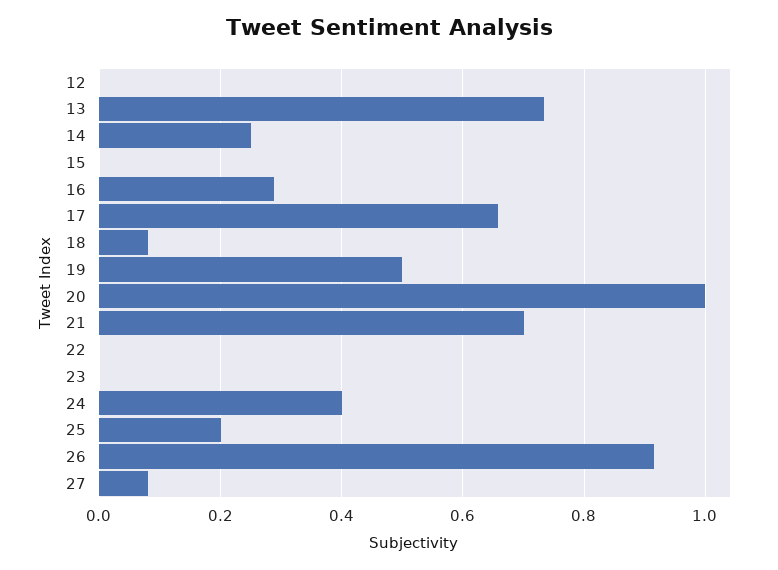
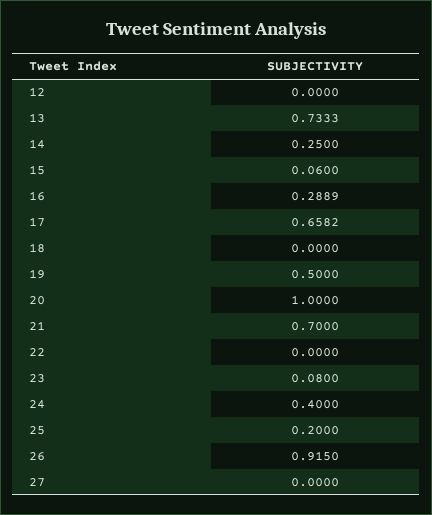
15: 0 -> 0.06
18: 0.08 -> 0
23: 0 -> 0.08
27: 0.08 -> 0

